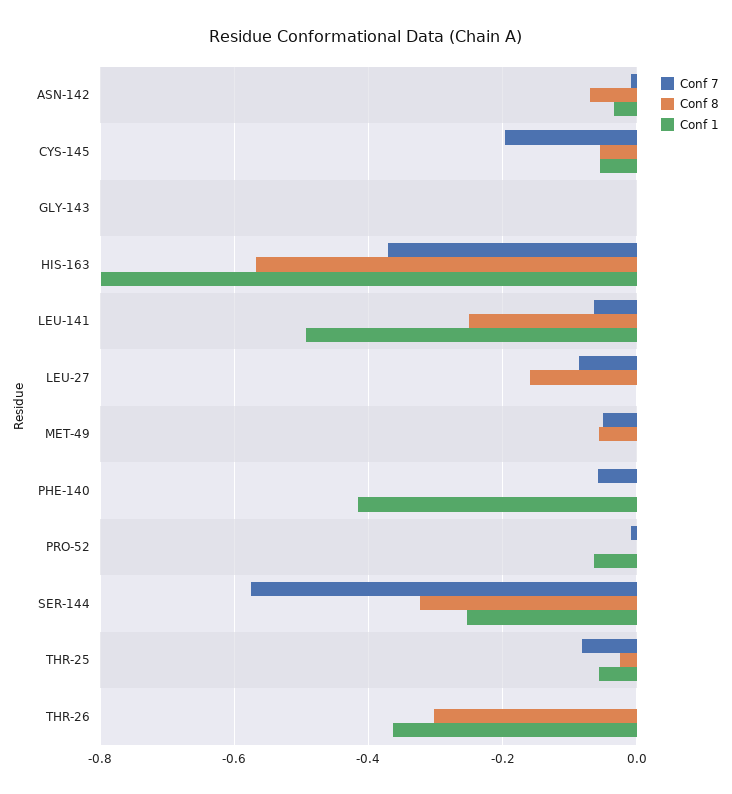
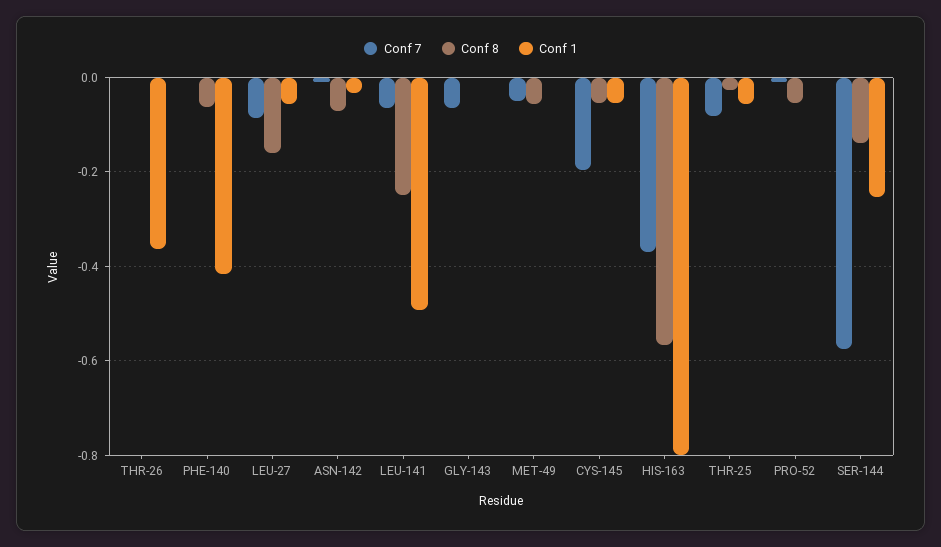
Conf 7, GLY-143: 0 -> -0.06
Conf 1, LEU-27: 0 -> -0.06
Conf 7, PHE-140: -0.06 -> 0
Conf 8, PHE-140: 0 -> -0.06
Conf 8, PRO-52: 0 -> -0.06
Conf 1, PRO-52: -0.06 -> 0
Conf 8, SER-144: -0.32 -> -0.14
Conf 8, THR-26: -0.3 -> 0

